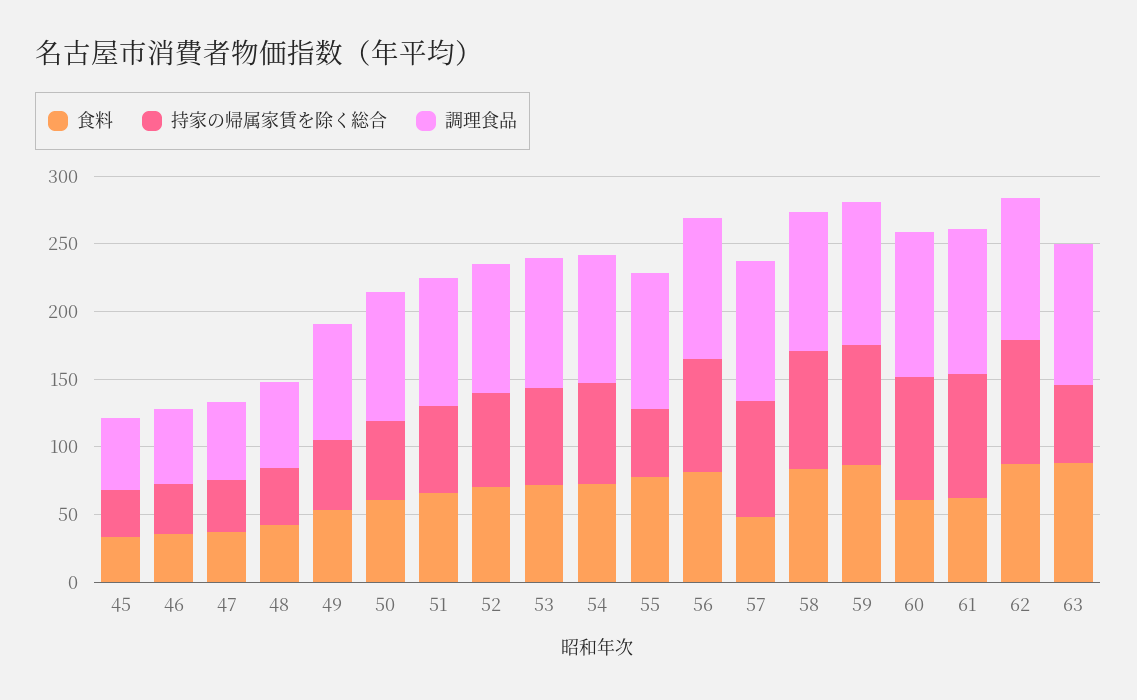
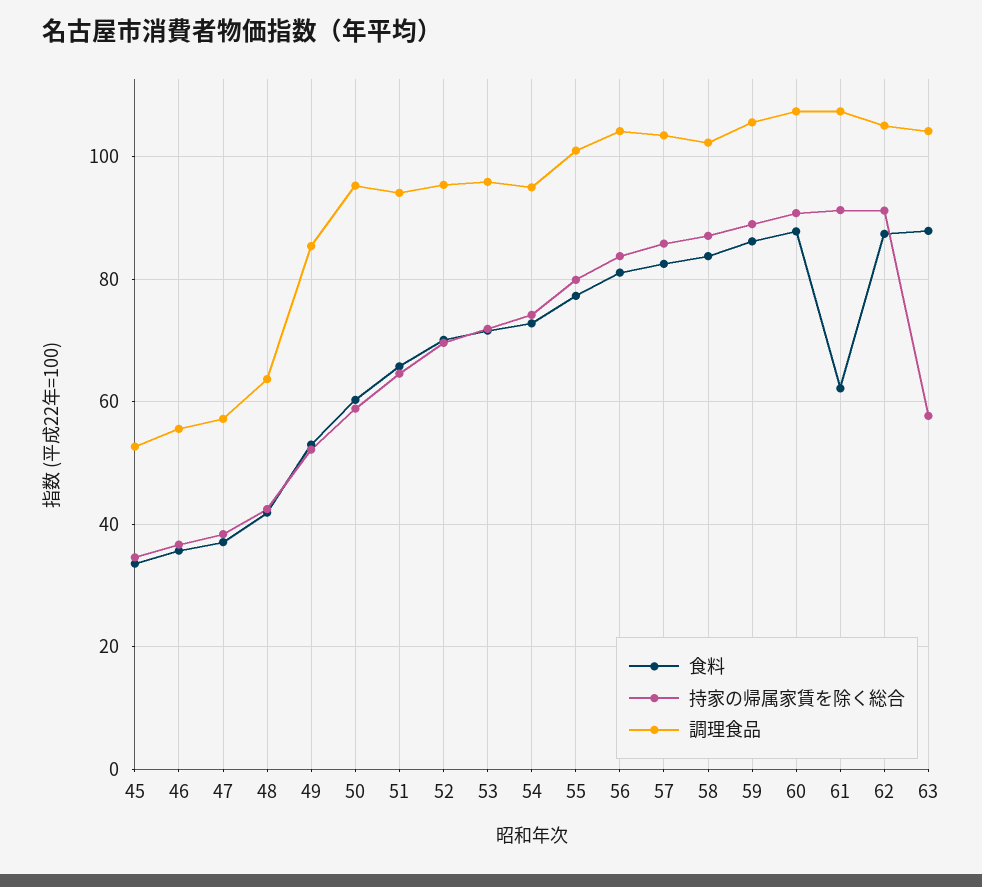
持家の帰属家賃を除く総合, 55: 50 -> 80
食料, 57: 50 -> 82
食料, 60: 60 -> 88

